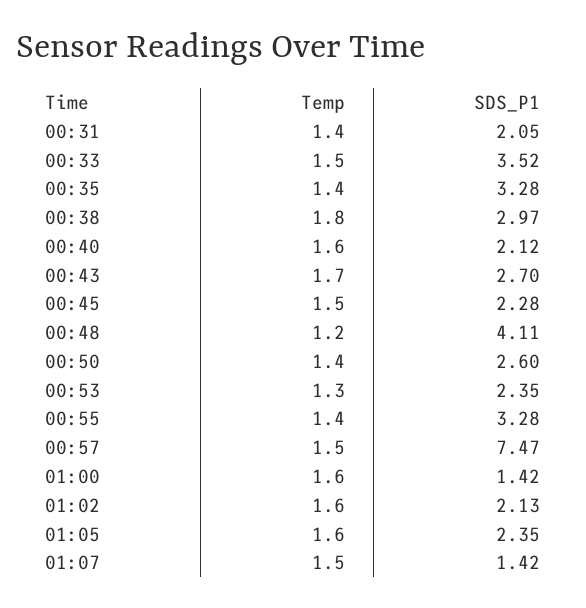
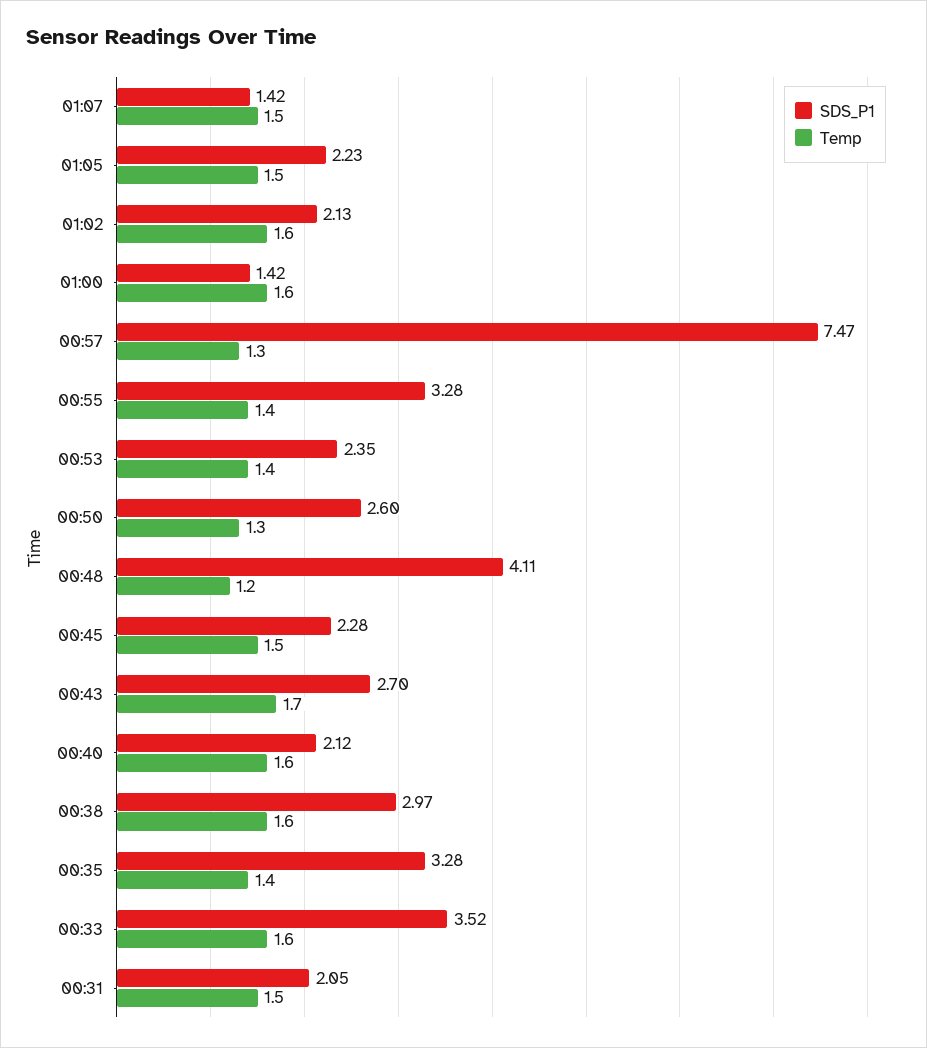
Temp, 00:31: 1.4 -> 1.5
Temp, 00:33: 1.5 -> 1.6
Temp, 00:38: 1.8 -> 1.6
Temp, 00:50: 1.4 -> 1.3
Temp, 00:53: 1.3 -> 1.4
Temp, 00:57: 1.5 -> 1.3
Temp, 01:05: 1.6 -> 1.5
SDS_P1, 01:05: 2.35 -> 2.23

